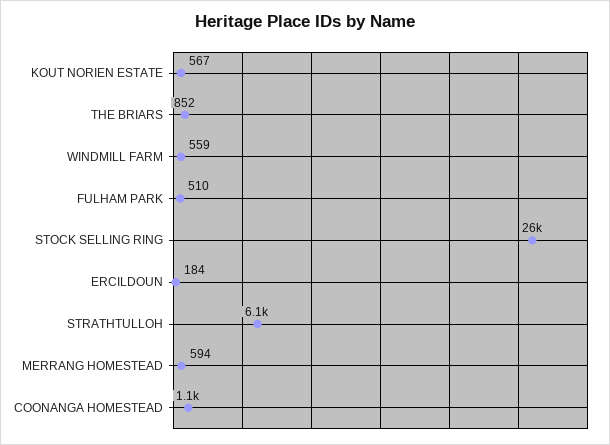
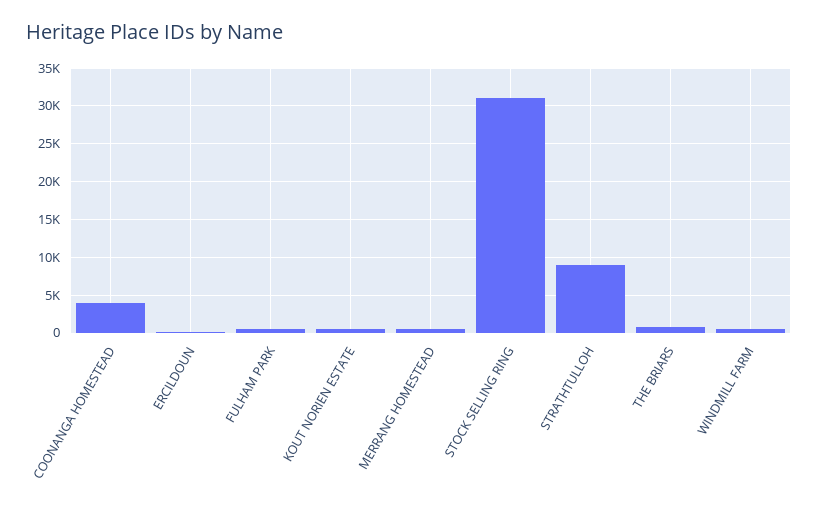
STOCK SELLING RING: 26000 -> 31000
STRATHTULLOH: 6100 -> 9000
COONANGA HOMESTEAD: 1100 -> 4000

